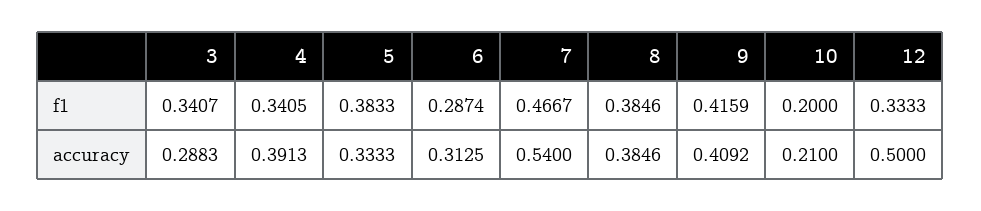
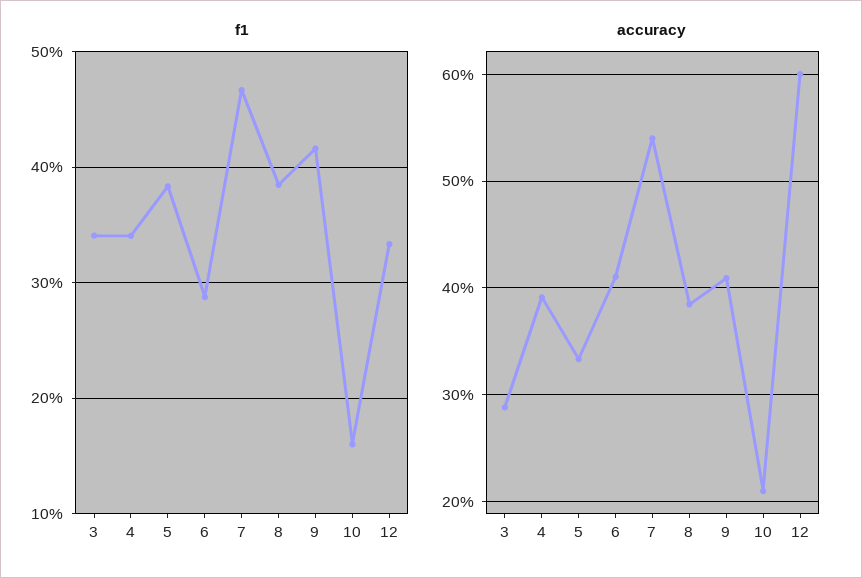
f1, 10: 0.2 -> 0.16
accuracy, 6: 0.3125 -> 0.41
accuracy, 12: 0.5 -> 0.6

